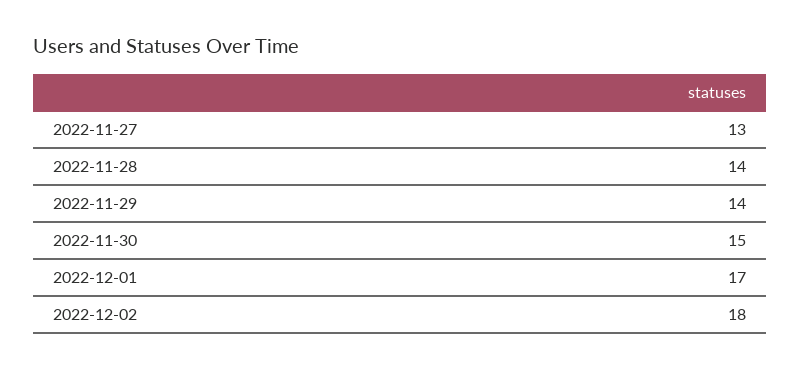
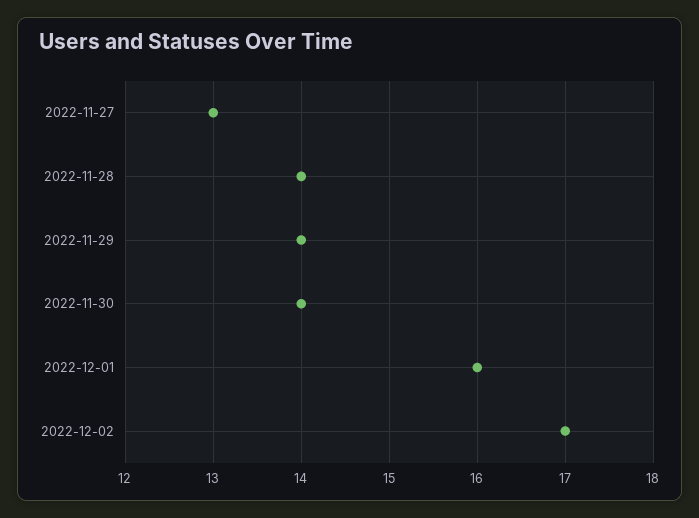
2022-11-30: 15 -> 14
2022-12-01: 17 -> 16
2022-12-02: 18 -> 17

